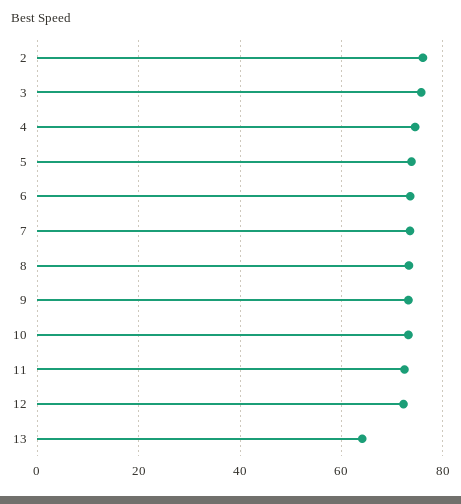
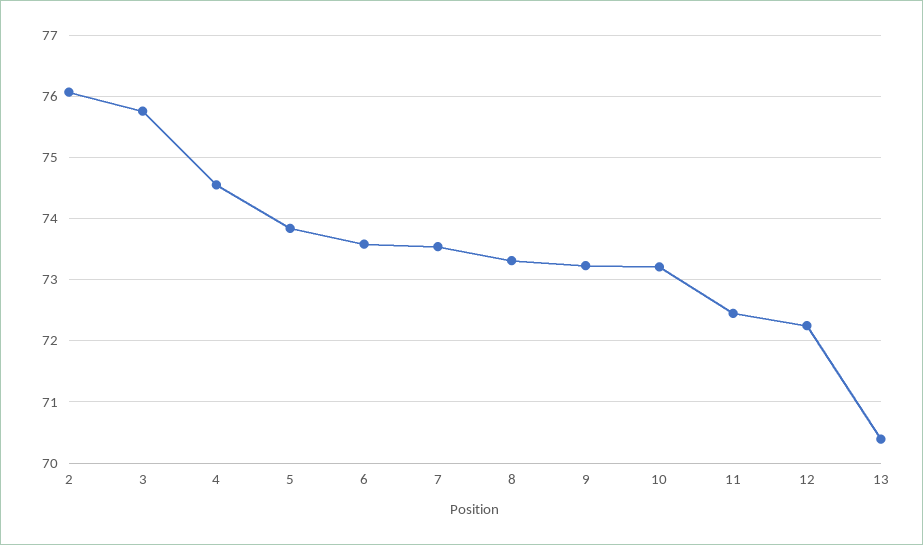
13: 64 -> 70.4

